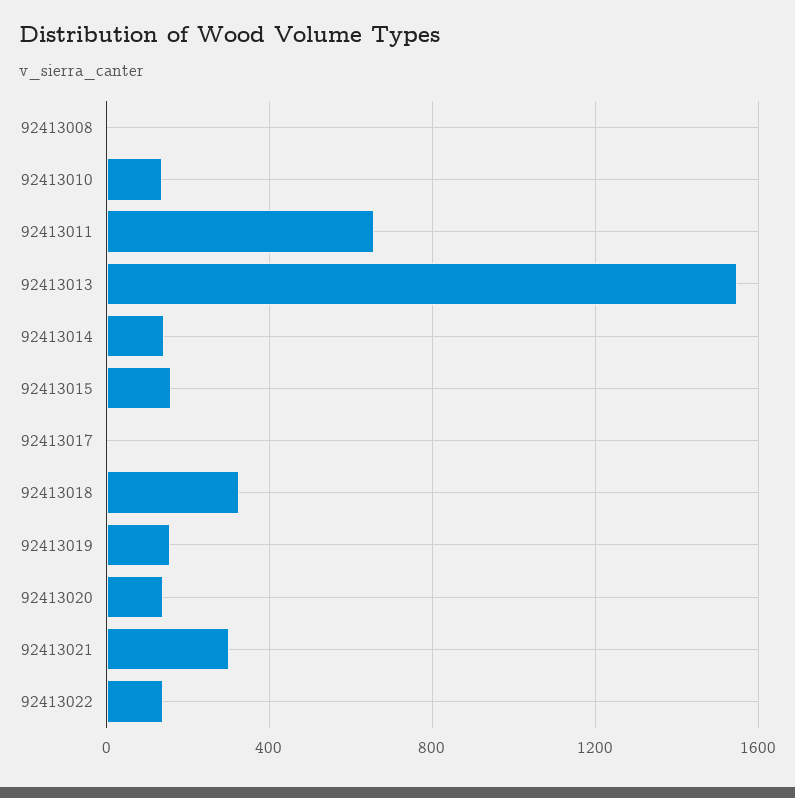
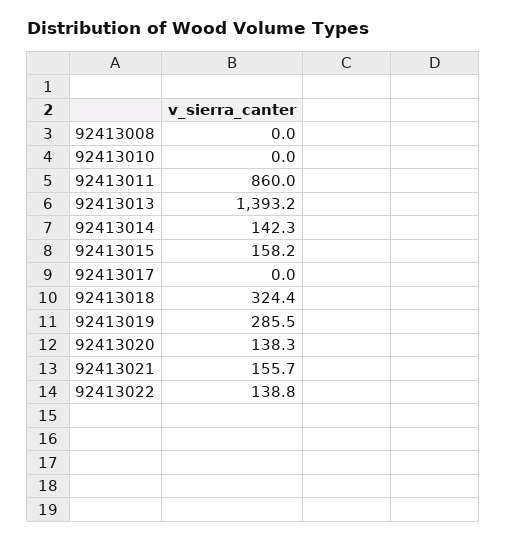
92413010: 150 -> 0
92413011: 650 -> 860
92413013: 1550 -> 1393.2
92413019: 150 -> 285.5
92413021: 300 -> 155.7

